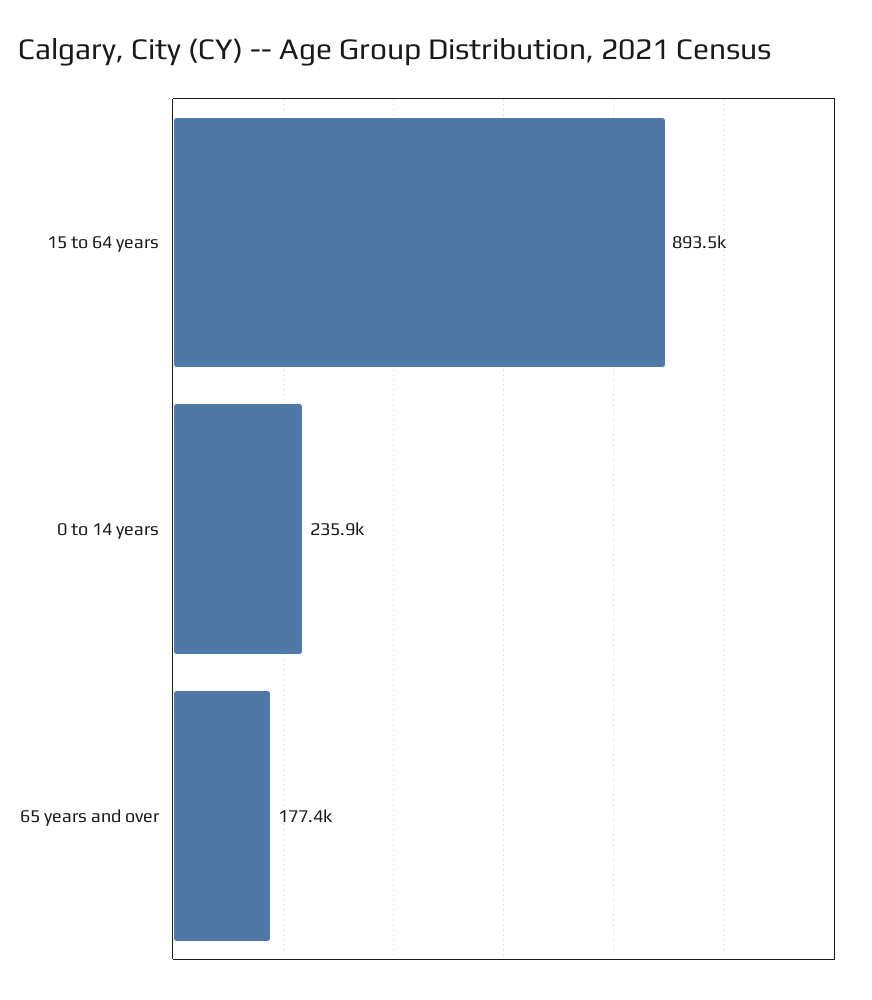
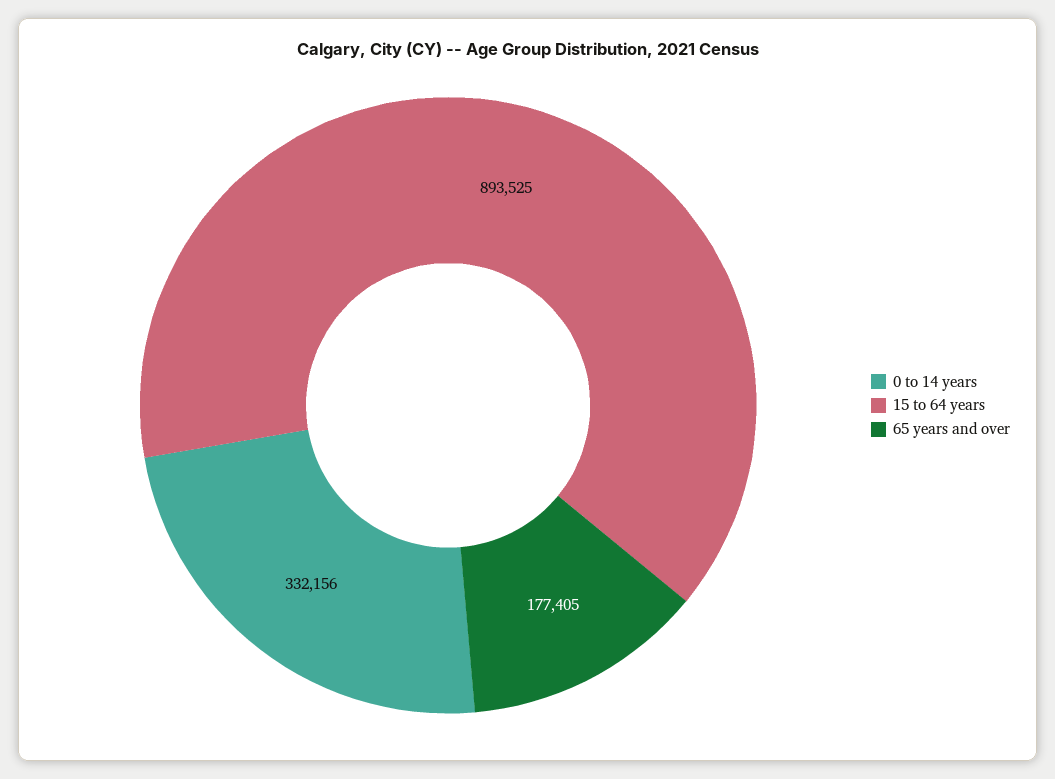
0 to 14 years: 235900 -> 332156

